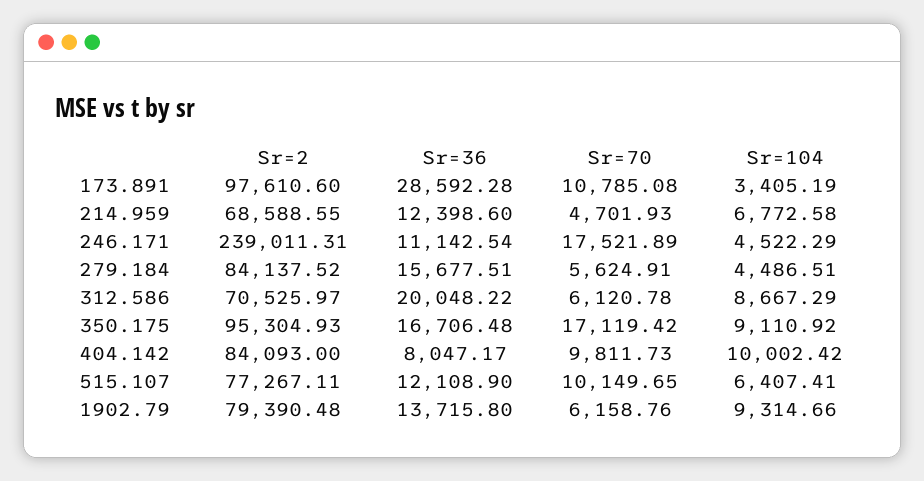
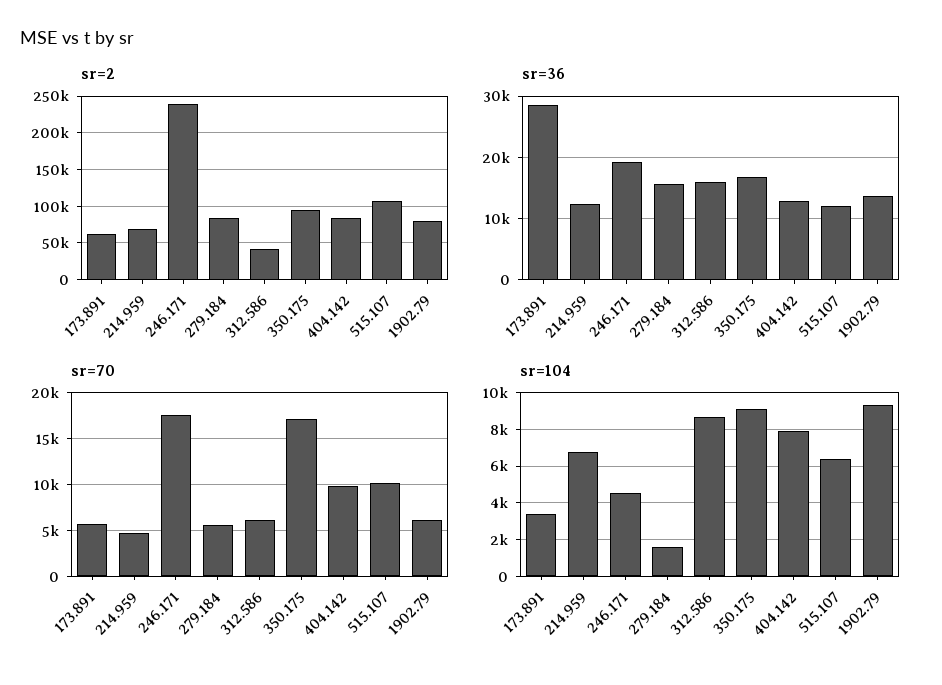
Sr=2, 173.891: 97610.6 -> 60000
Sr=70, 173.891: 10785.08 -> 6000
Sr=36, 246.171: 11142.54 -> 19000
Sr=104, 279.184: 4486.51 -> 1500
Sr=2, 312.586: 70525.97 -> 40000
Sr=36, 312.586: 20048.22 -> 16000
Sr=36, 404.142: 8047.17 -> 13000
Sr=104, 404.142: 10002.42 -> 8000
Sr=2, 515.107: 77267.11 -> 110000

